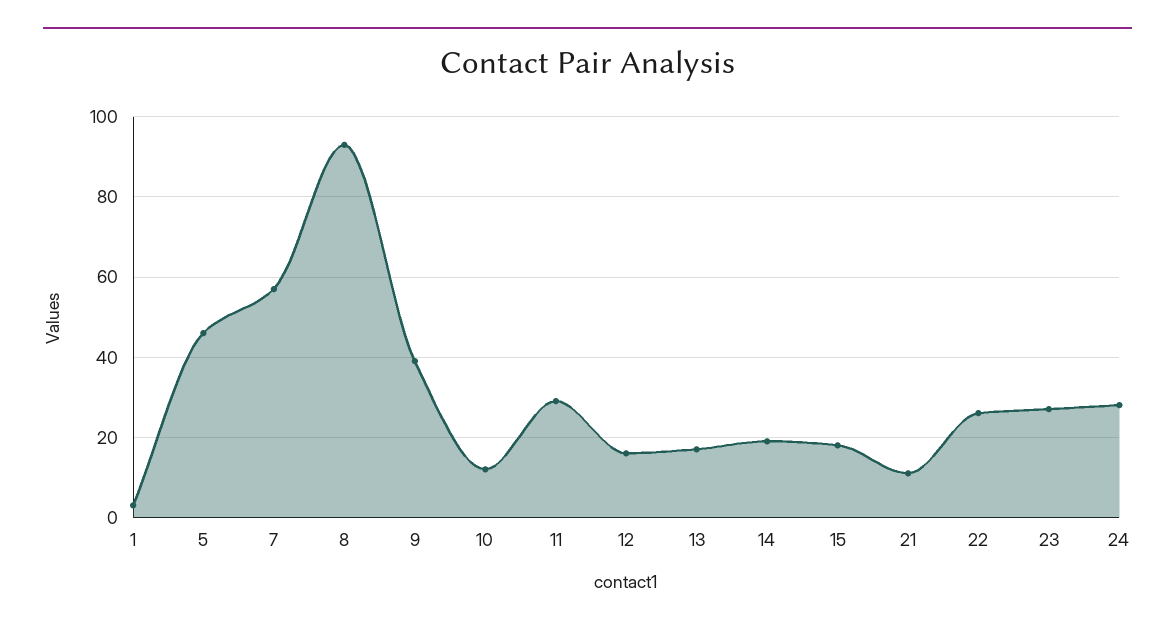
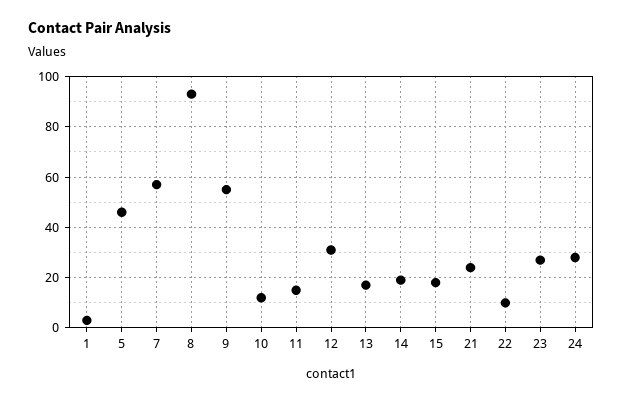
9: 40 -> 55
11: 30 -> 15
12: 15 -> 30
21: 10 -> 25
22: 25 -> 10

